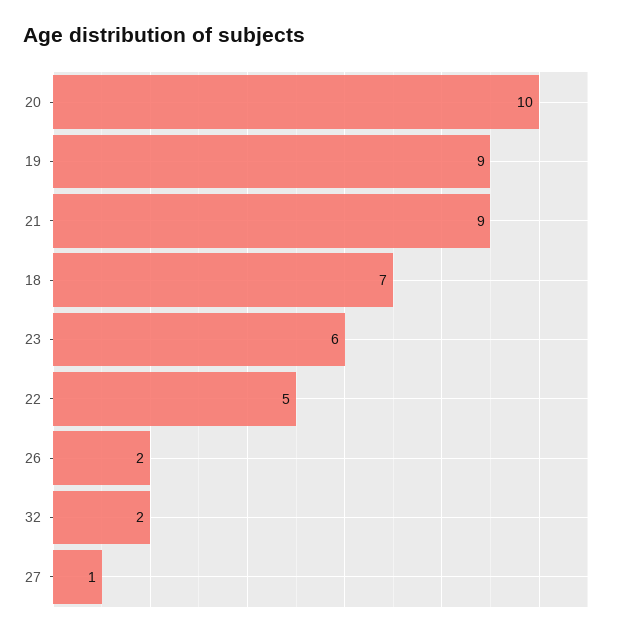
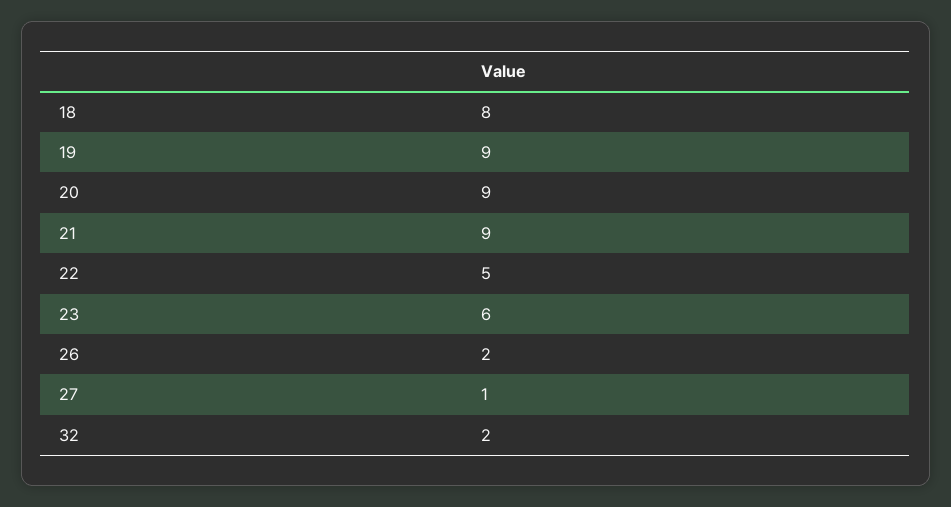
20: 10 -> 9
18: 7 -> 8

